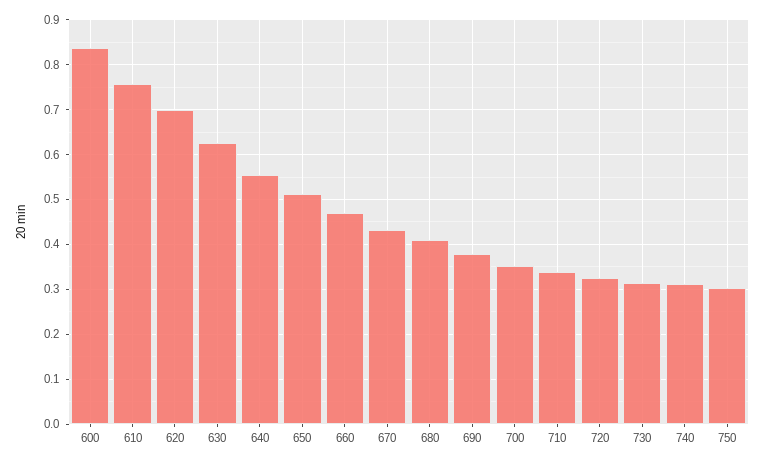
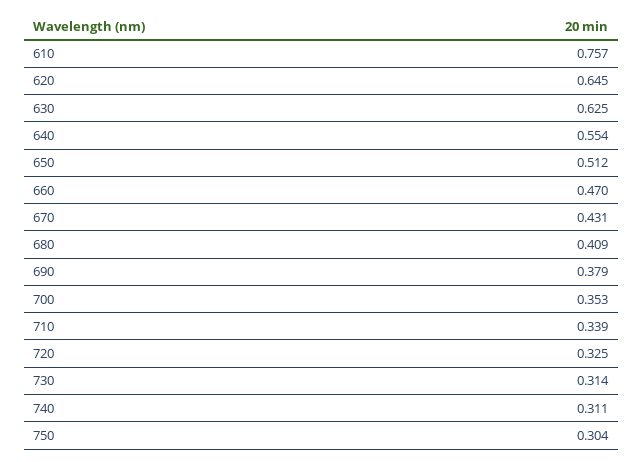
600: 0.84 -> none
620: 0.7 -> 0.645

